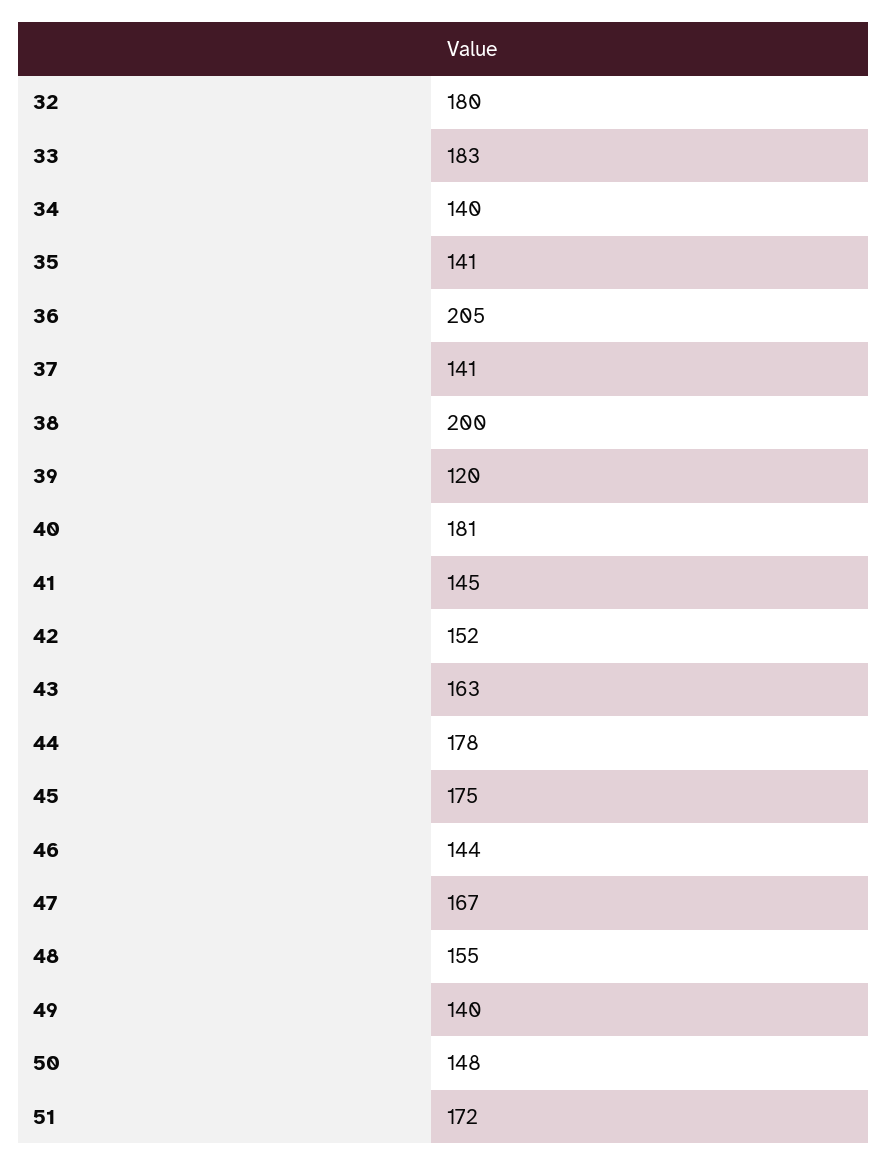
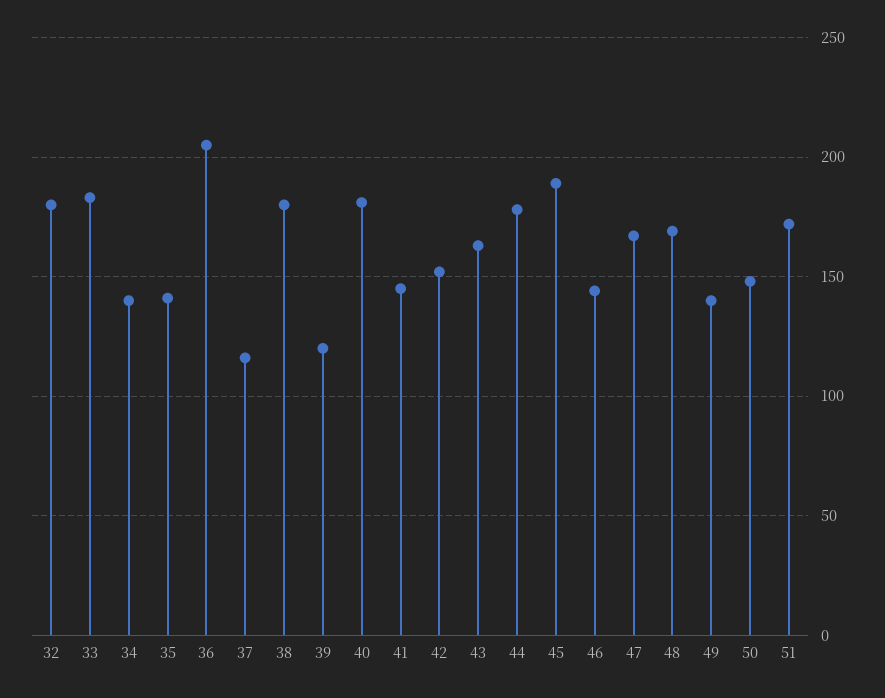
37: 141 -> 115
38: 200 -> 180
45: 175 -> 190
48: 155 -> 170

